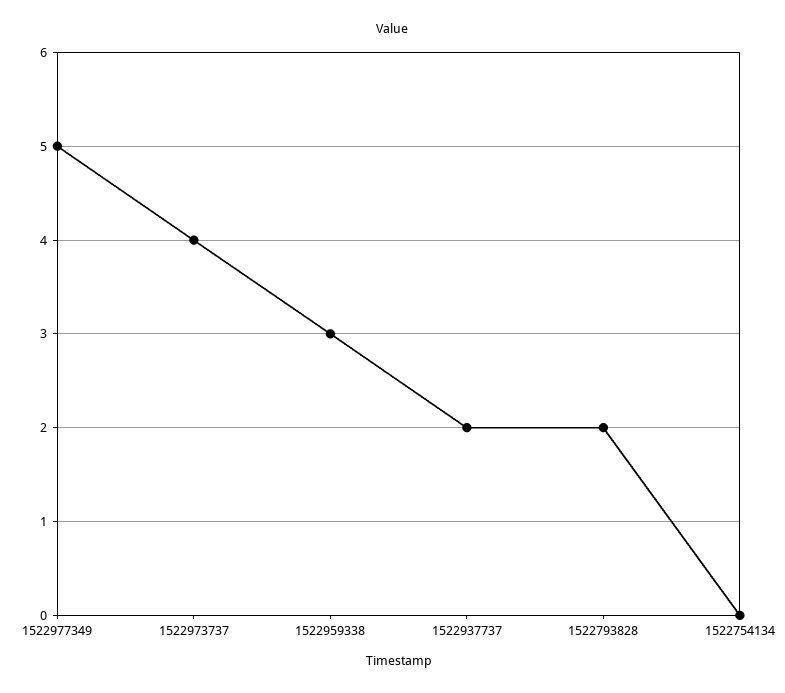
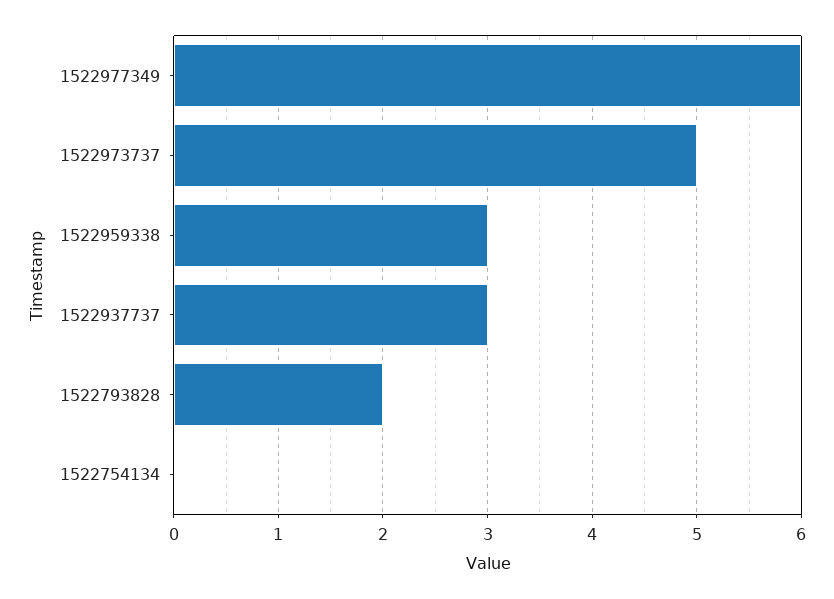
1522977349: 5 -> 6
1522973737: 4 -> 5
1522937737: 2 -> 3

